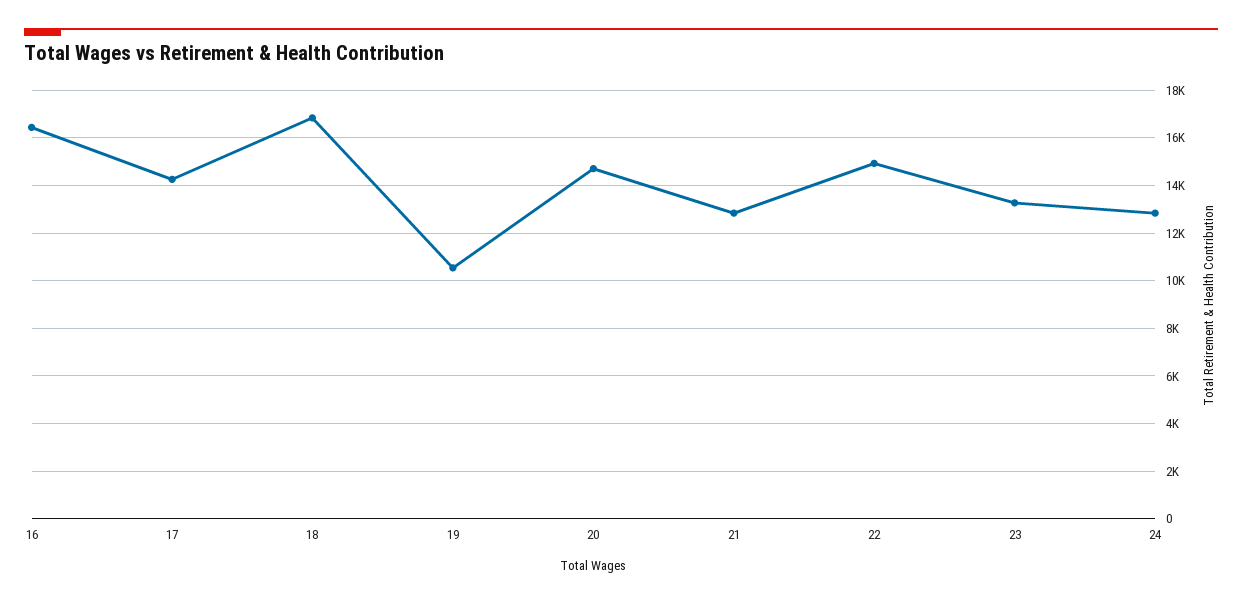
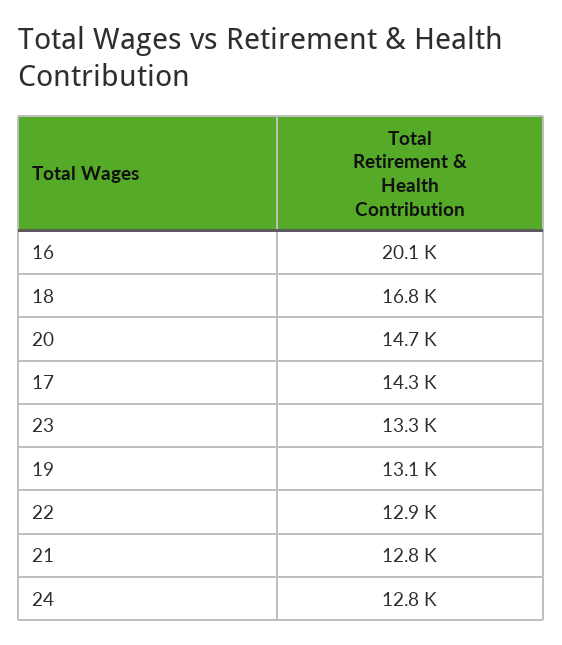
16: 16500 -> 20100
19: 10500 -> 13100
22: 15000 -> 12900

